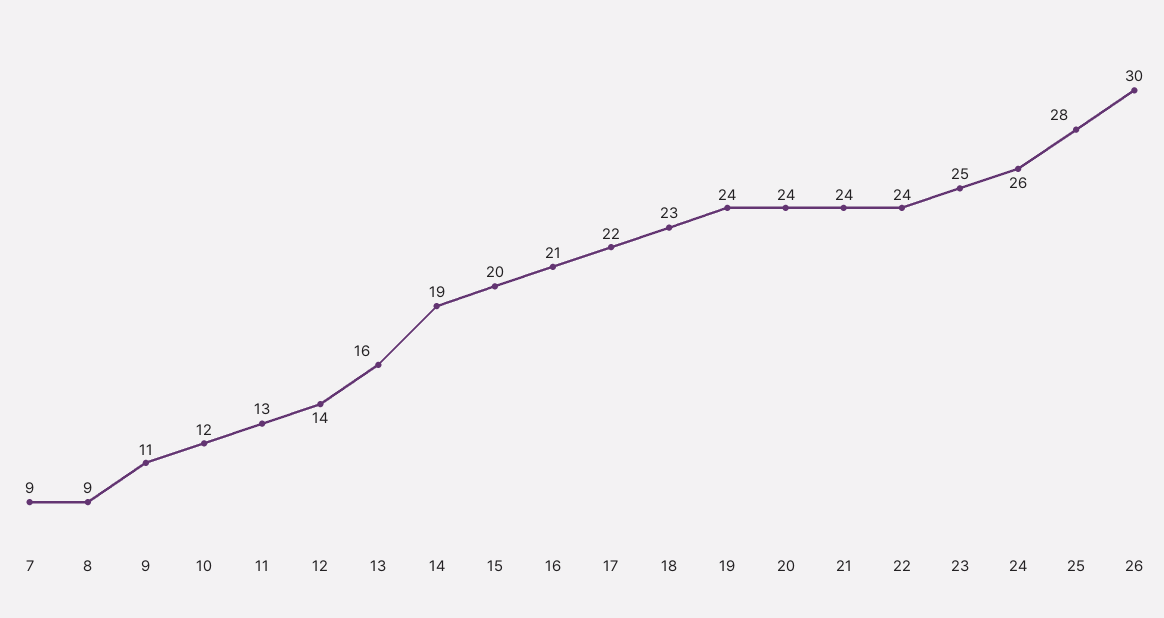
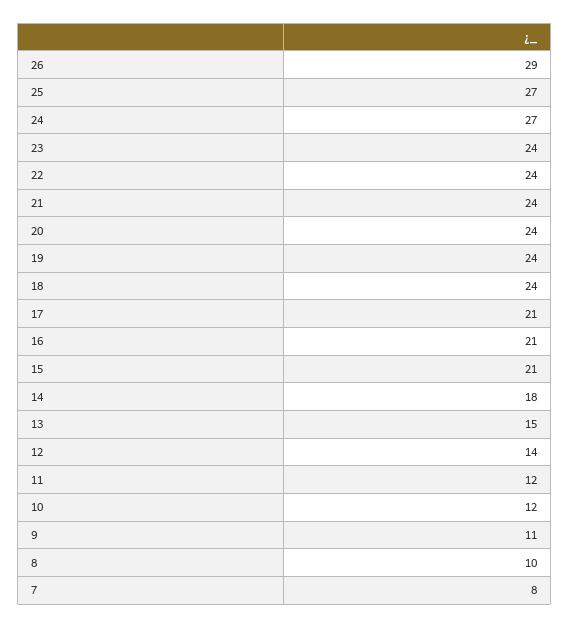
7: 9 -> 8
8: 9 -> 10
11: 13 -> 12
13: 16 -> 15
14: 19 -> 18
15: 20 -> 21
17: 22 -> 21
18: 23 -> 24
23: 25 -> 24
24: 26 -> 27
25: 28 -> 27
26: 30 -> 29

